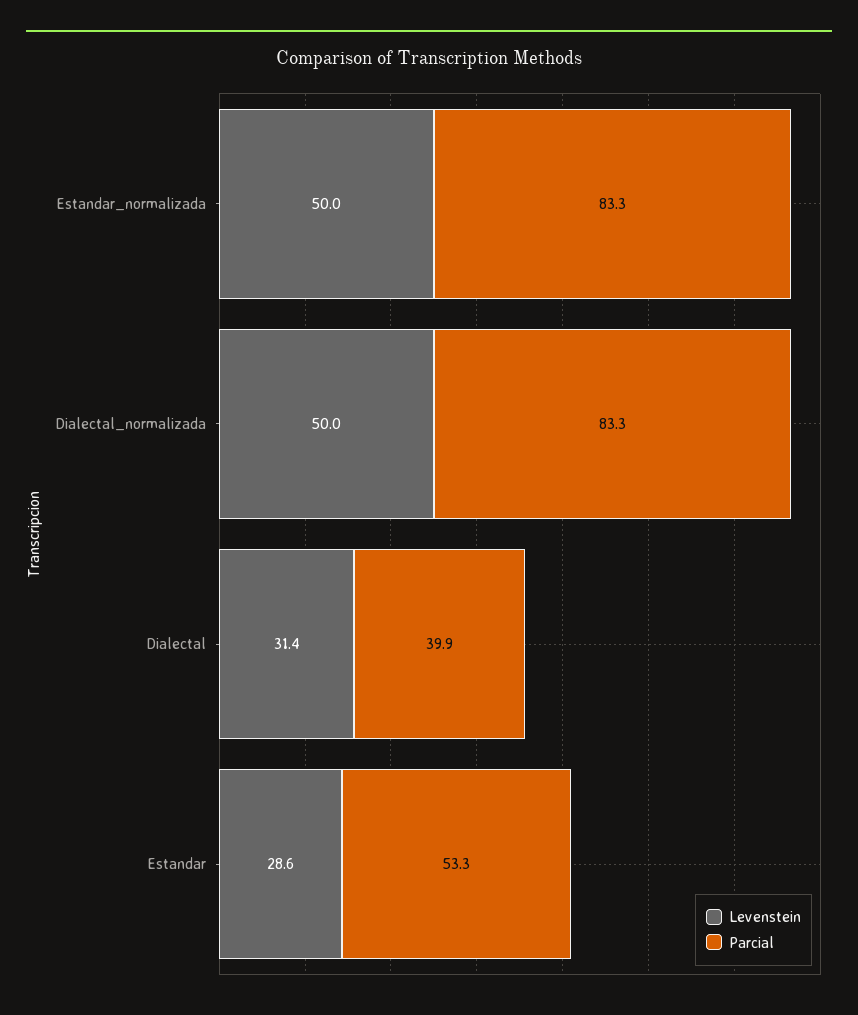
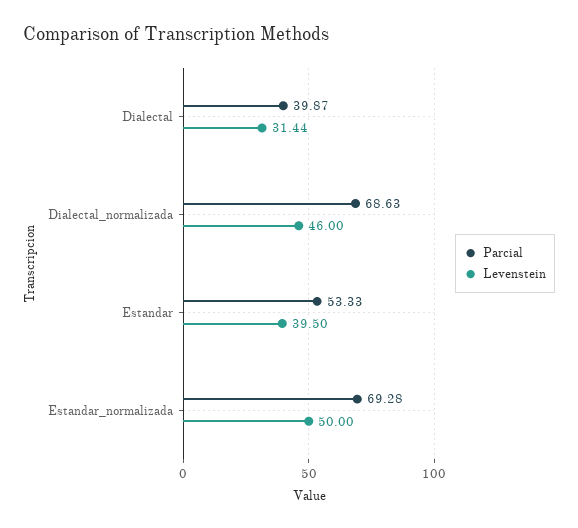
Parcial, Estandar_normalizada: 83.3 -> 69.28
Levenstein, Dialectal_normalizada: 50 -> 46
Parcial, Dialectal_normalizada: 83.3 -> 68.63
Levenstein, Estandar: 28.6 -> 39.5

